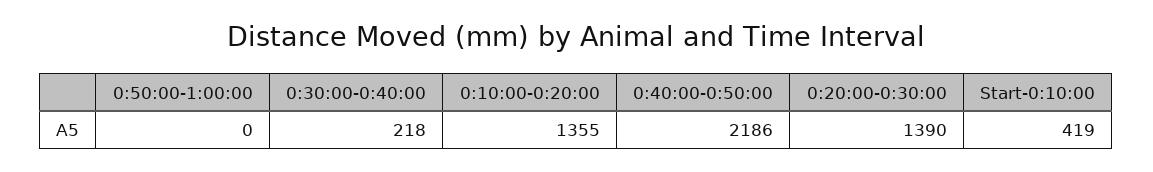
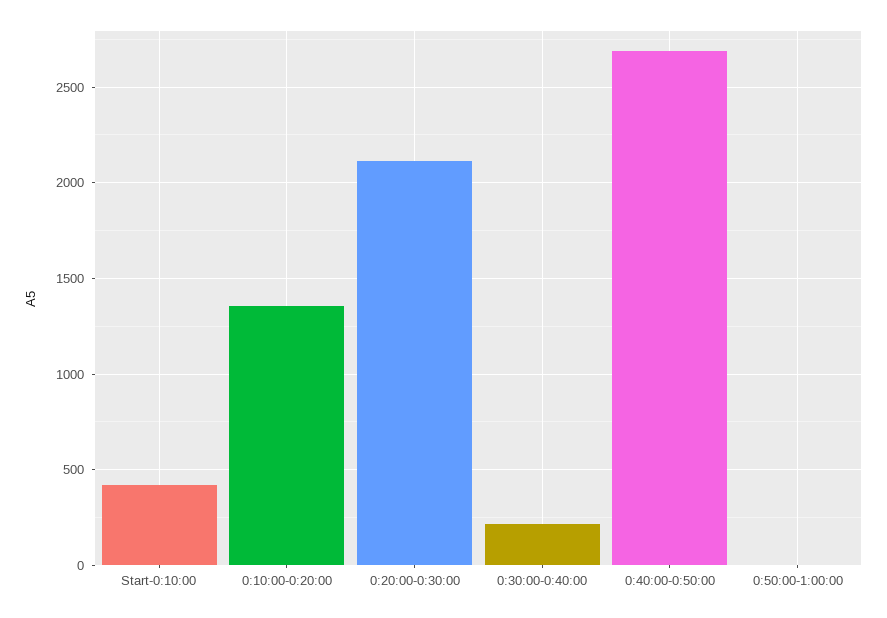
0:40:00-0:50:00: 2186 -> 2700
0:20:00-0:30:00: 1390 -> 2100

